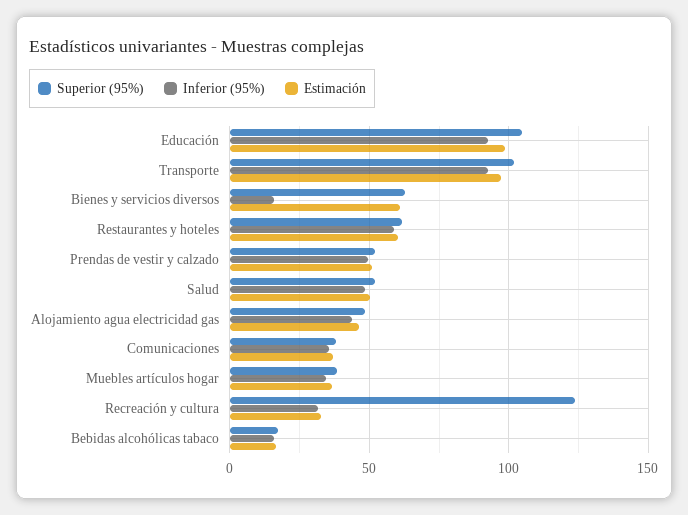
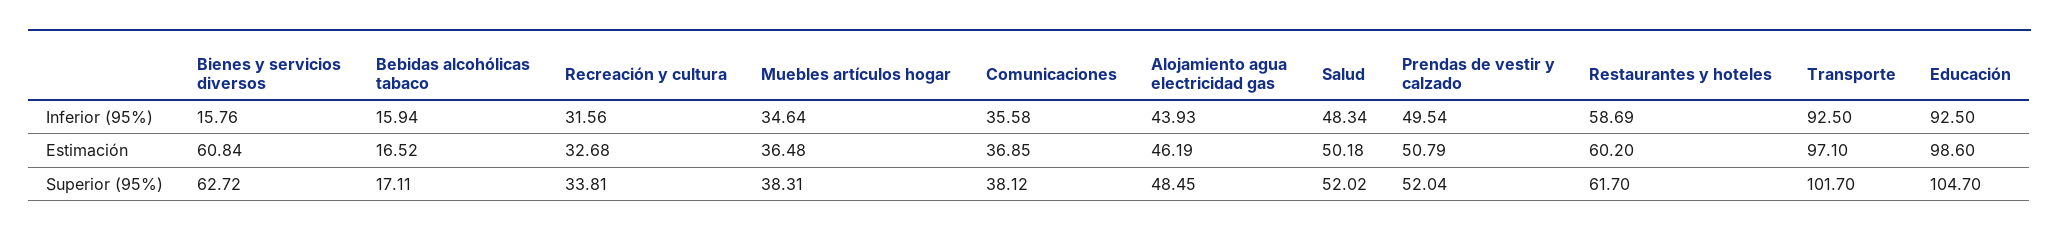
Superior (95%), Recreación y cultura: 125 -> 33.81

